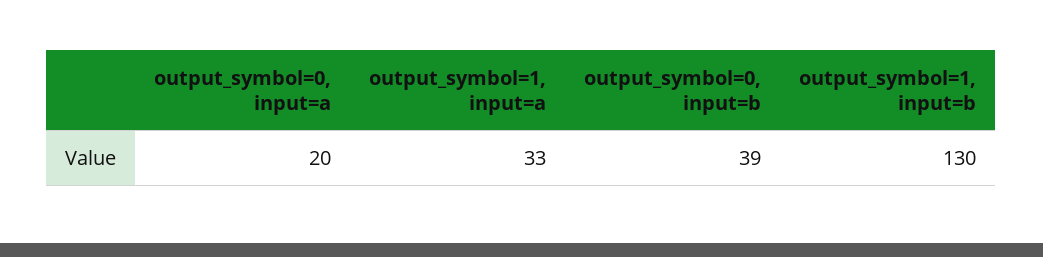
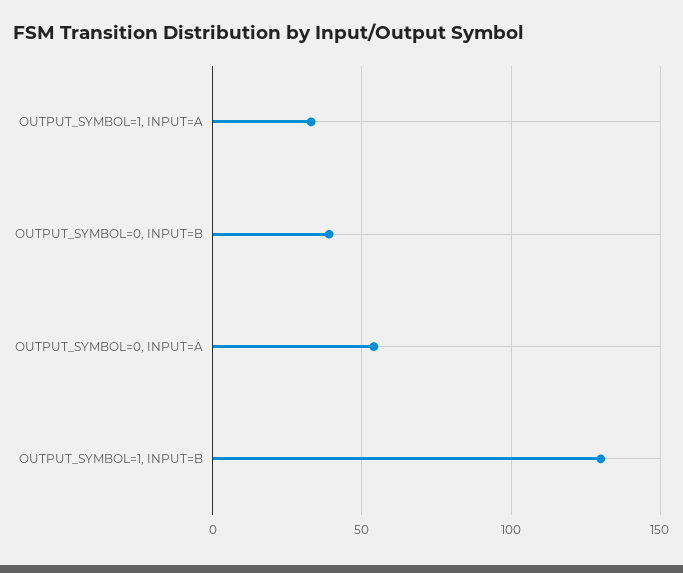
output_symbol=0, input=a: 20 -> 55

